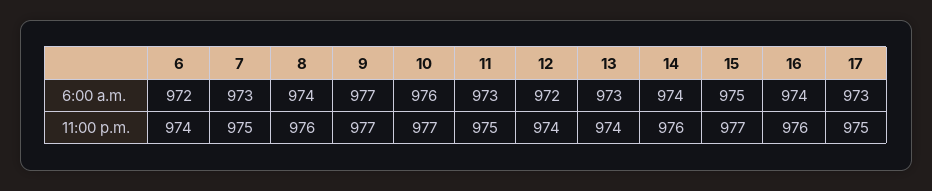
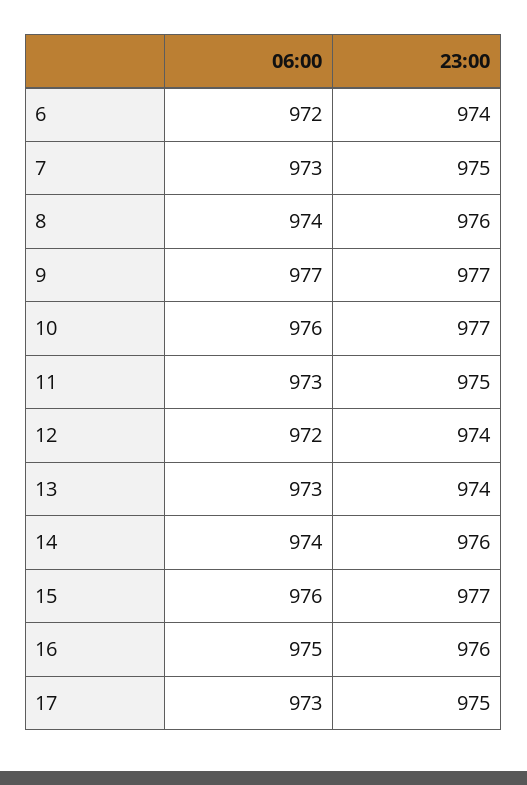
15, 6:00 a.m.: 975 -> 976
16, 6:00 a.m.: 974 -> 975

